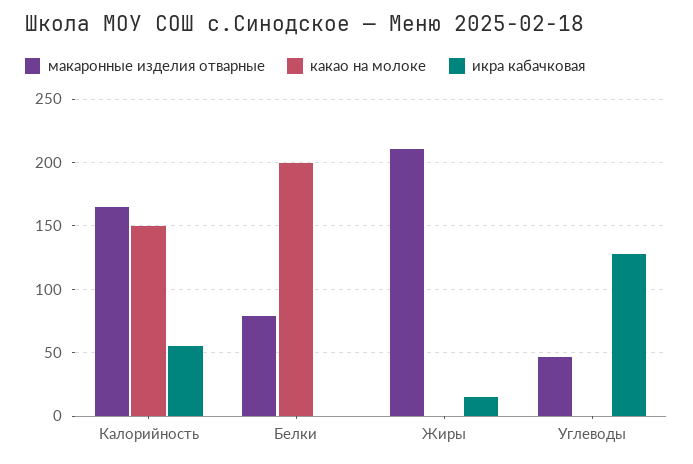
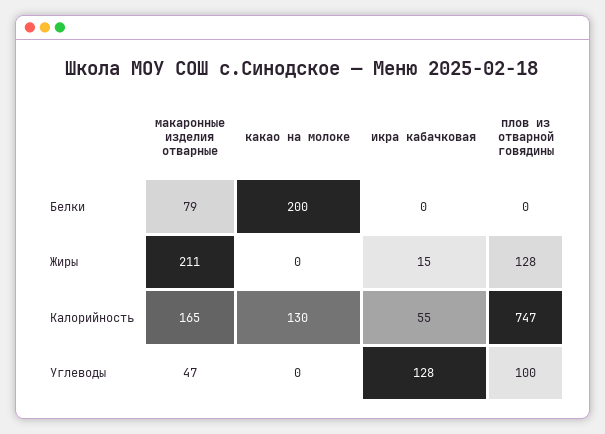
какао на молоке, Калорийность: 150 -> 130
плов из отварной говядины, Белки: none -> 0
плов из отварной говядины, Жиры: none -> 128
плов из отварной говядины, Калорийность: none -> 747
плов из отварной говядины, Углеводы: none -> 100

